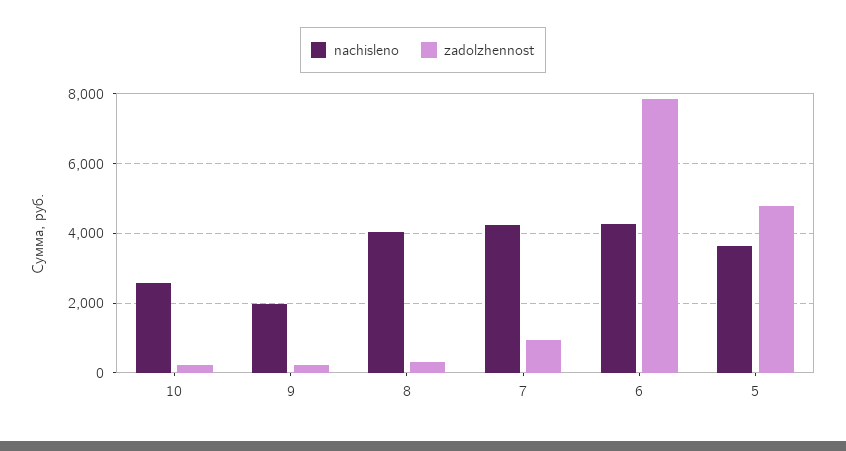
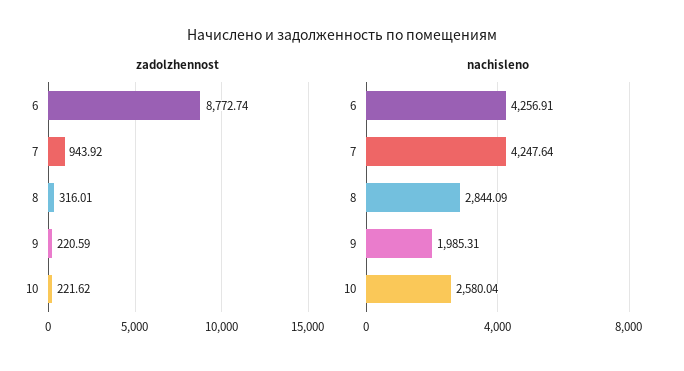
nachisleno, 8: 4000 -> 2844.09
zadolzhennost, 6: 7800 -> 8772.74
nachisleno, 5: 3600 -> none
zadolzhennost, 5: 4800 -> none

